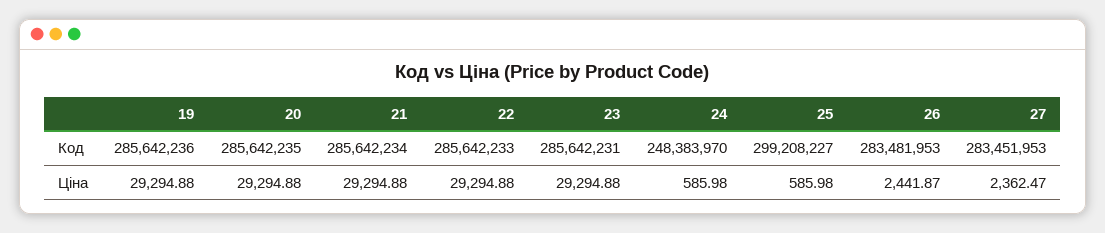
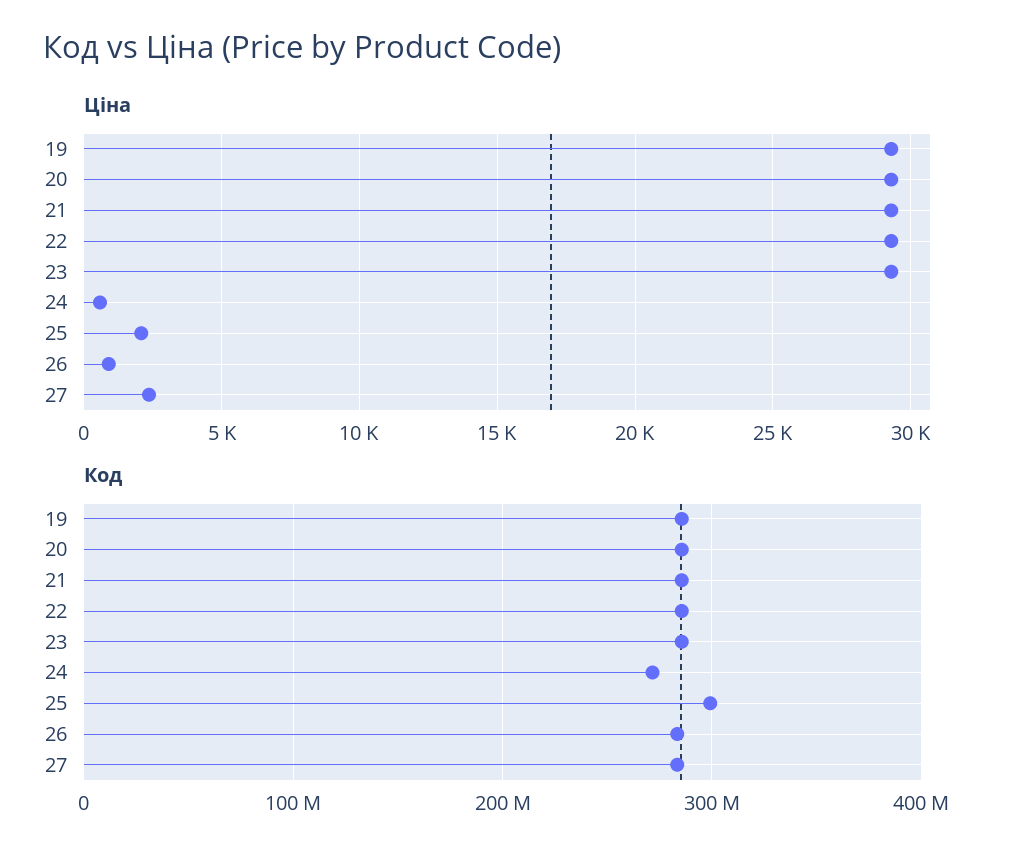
Код, 24: 248383970 -> 270000000
Ціна, 25: 585.98 -> 2000
Ціна, 26: 2441.87 -> 1000

